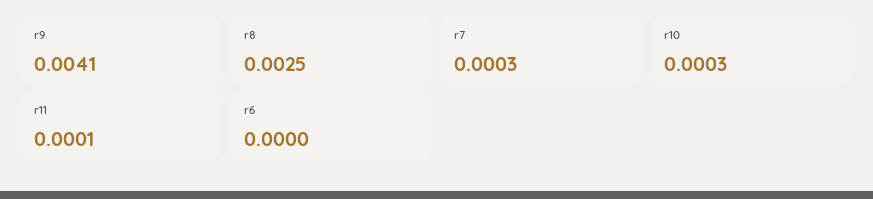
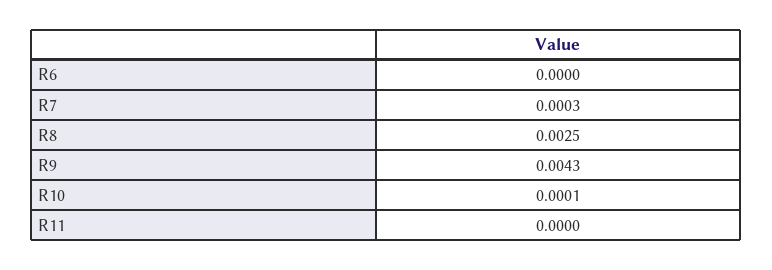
r9: 0.0041 -> 0.0043
r10: 0.0003 -> 0.0001
r11: 0.0001 -> 0

